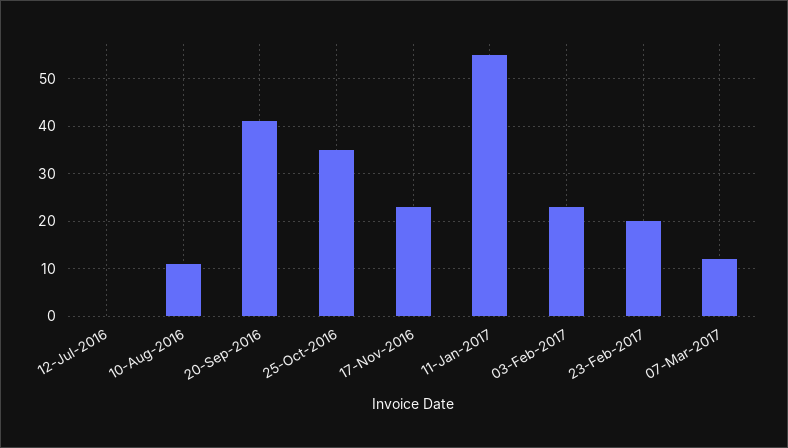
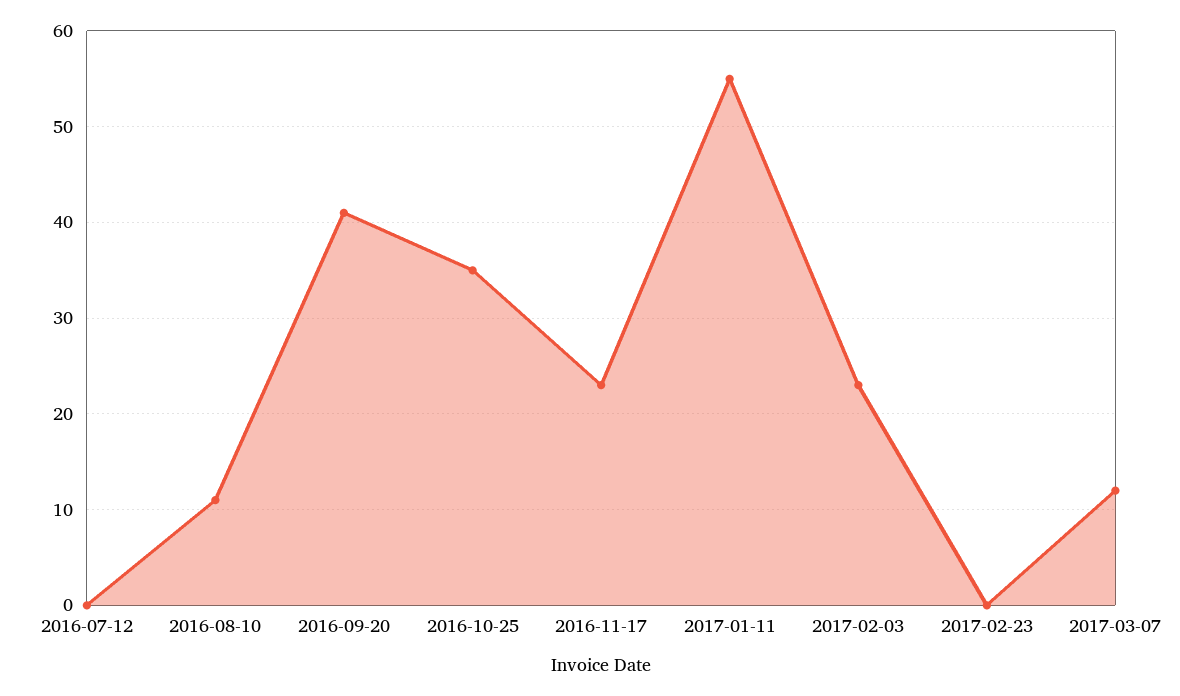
23-Feb-2017: 20 -> 0

